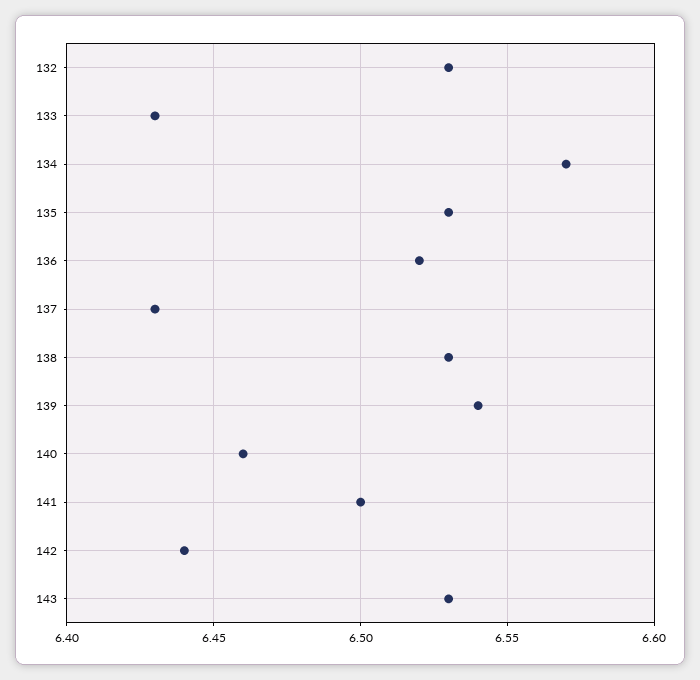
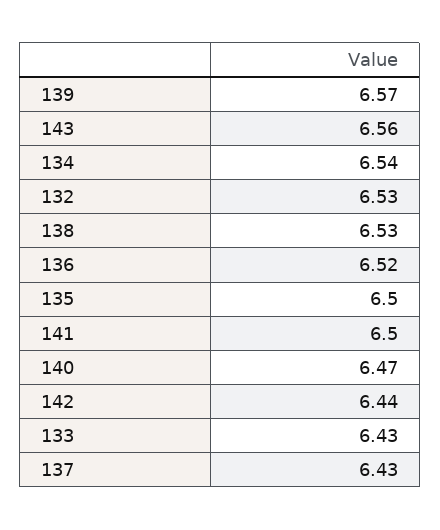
134: 6.57 -> 6.54
135: 6.53 -> 6.5
139: 6.54 -> 6.57
140: 6.46 -> 6.47
143: 6.53 -> 6.56

